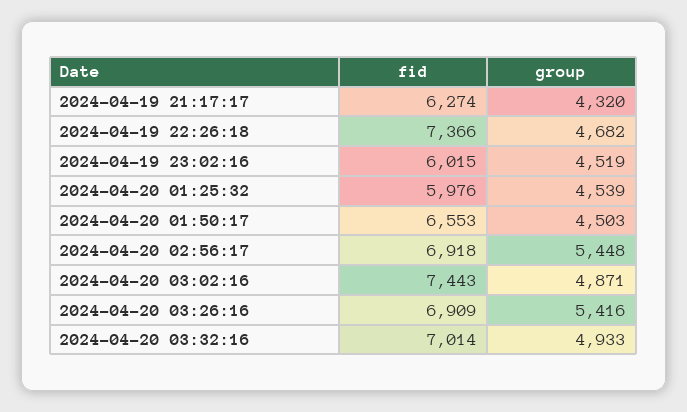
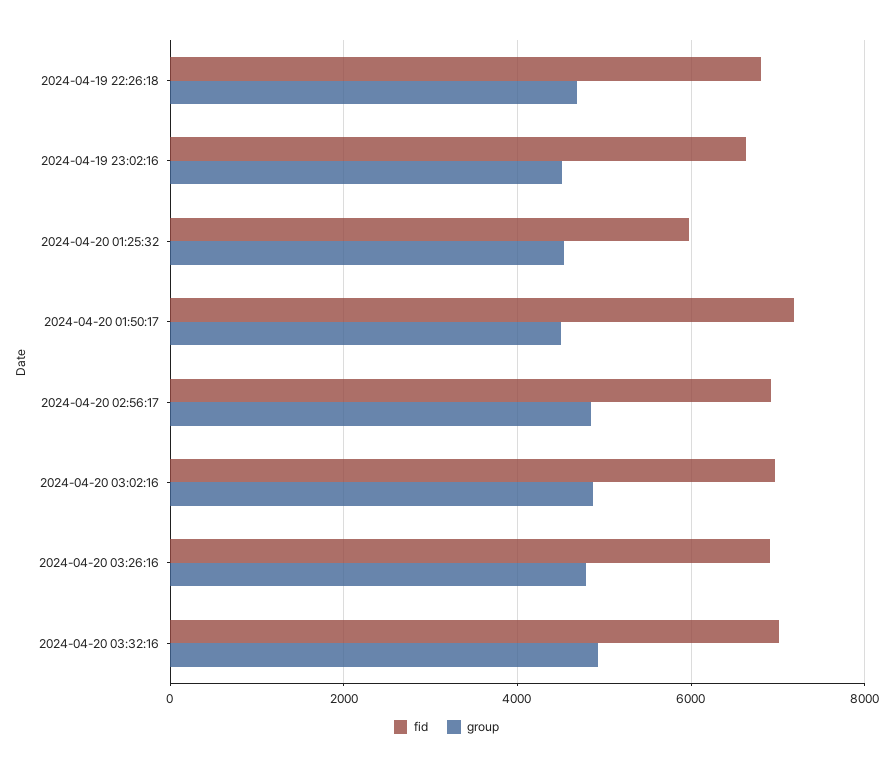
fid, 2024-04-19 21:17:17: 6274 -> none
group, 2024-04-19 21:17:17: 4320 -> none
fid, 2024-04-19 22:26:18: 7366 -> 6800
fid, 2024-04-19 23:02:16: 6015 -> 6600
fid, 2024-04-20 01:50:17: 6553 -> 7200
group, 2024-04-20 02:56:17: 5448 -> 4800
fid, 2024-04-20 03:02:16: 7443 -> 7000
group, 2024-04-20 03:26:16: 5416 -> 4800

